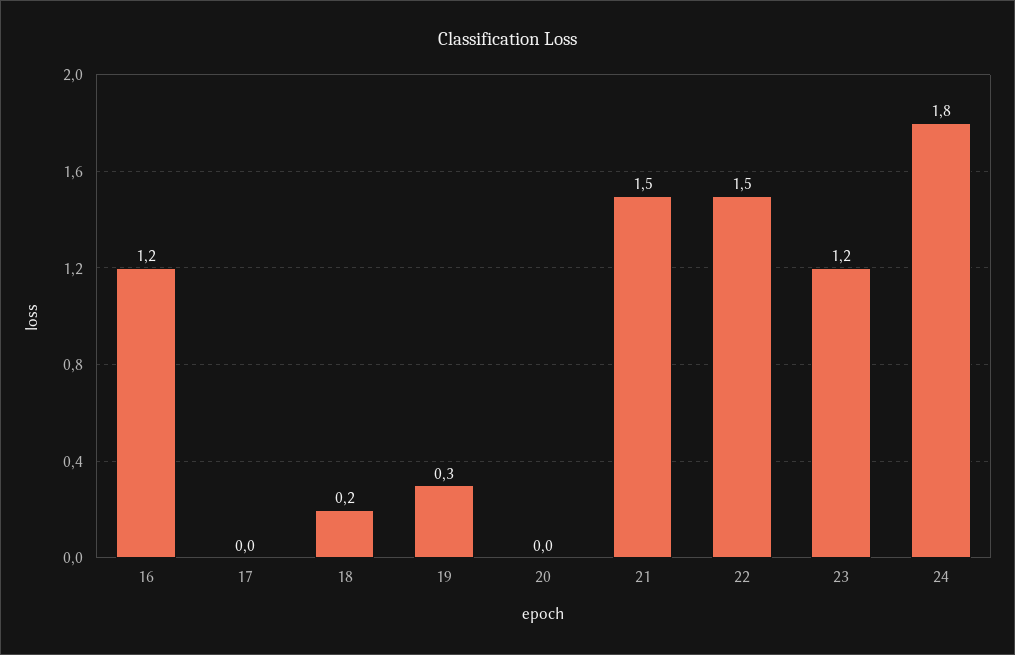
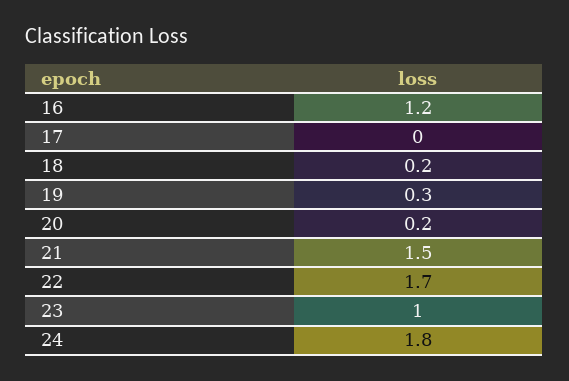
20: 0 -> 0.2
22: 1.5 -> 1.7
23: 1.2 -> 1

